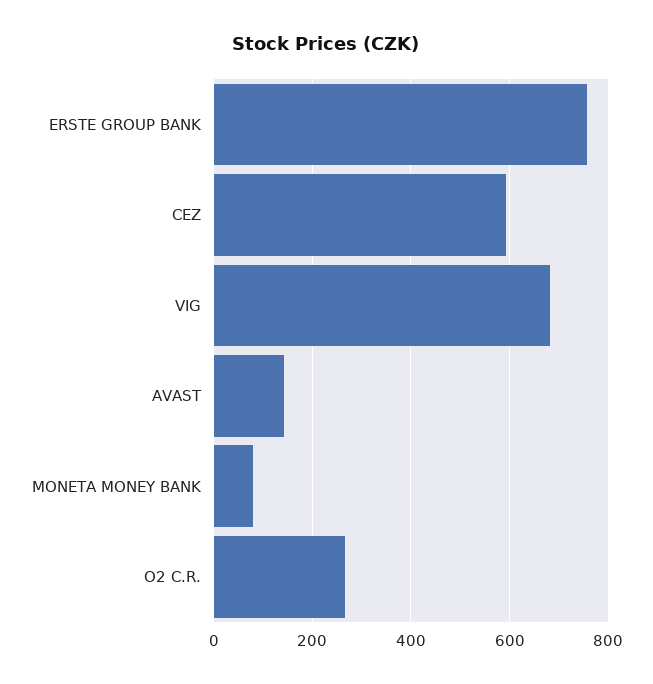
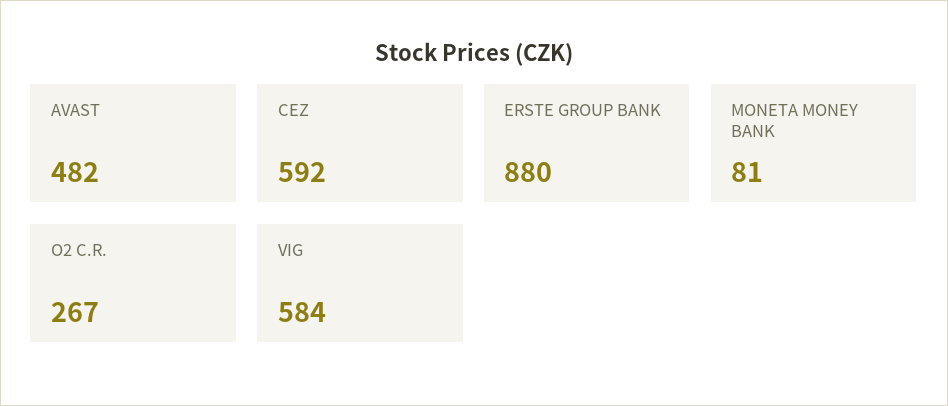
ERSTE GROUP BANK: 760 -> 880
VIG: 680 -> 584
AVAST: 140 -> 482

